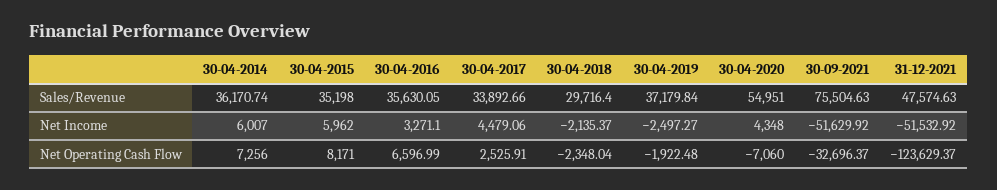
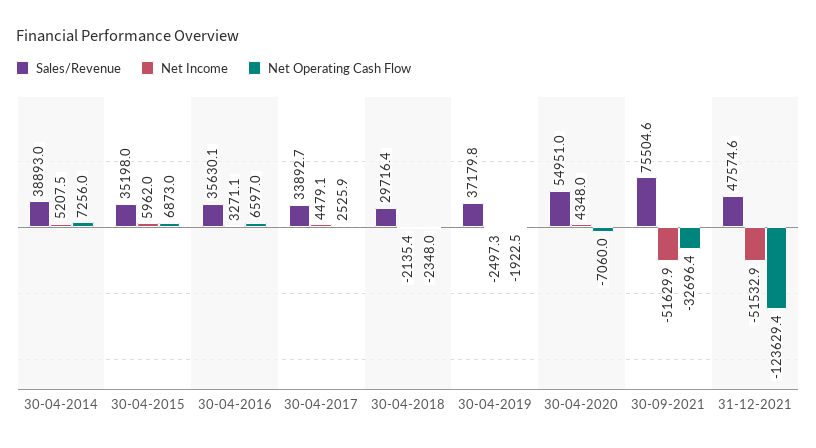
Sales/Revenue, 30-04-2014: 36170.74 -> 38893
Net Income, 30-04-2014: 6007 -> 5207.5
Net Operating Cash Flow, 30-04-2015: 8171 -> 6873

